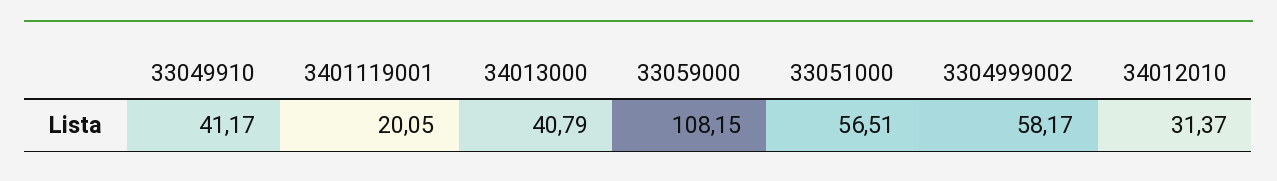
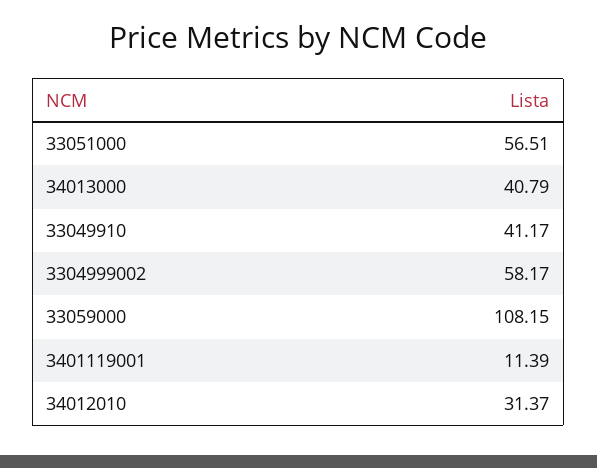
3401119001: 20.05 -> 11.39

